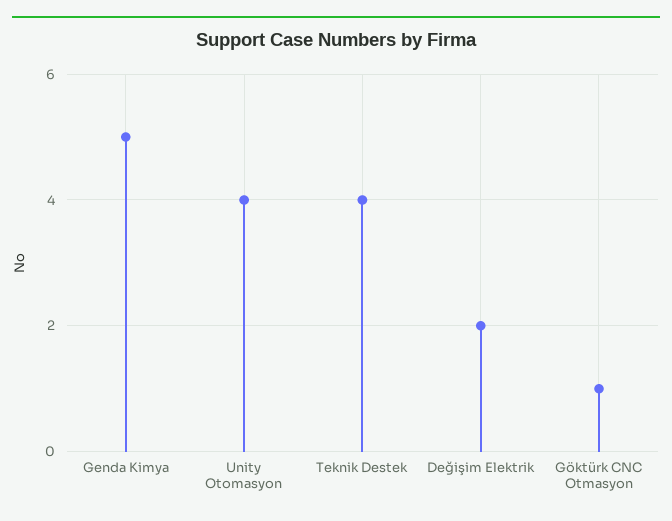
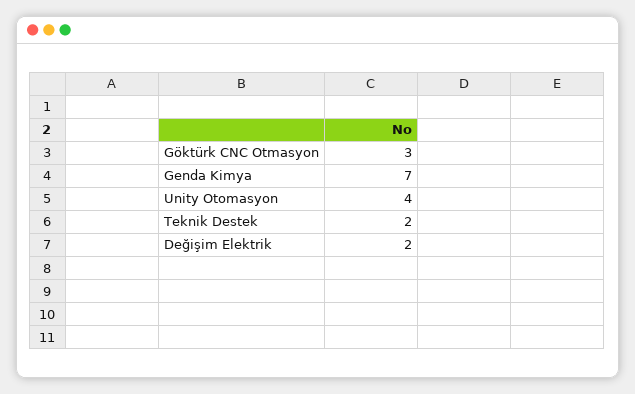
Genda Kimya: 5 -> 7
Teknik Destek: 4 -> 2
Göktürk CNC Otmasyon: 1 -> 3

